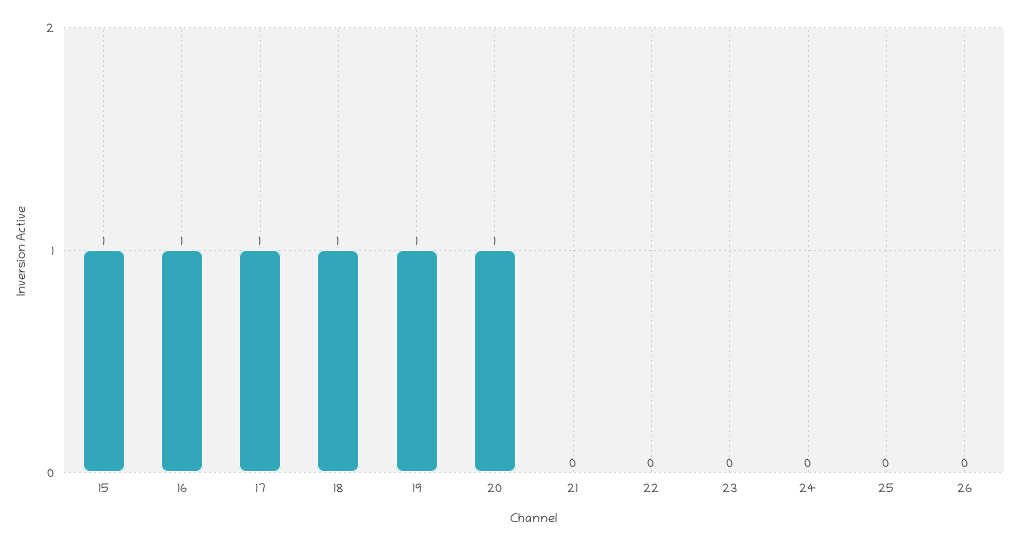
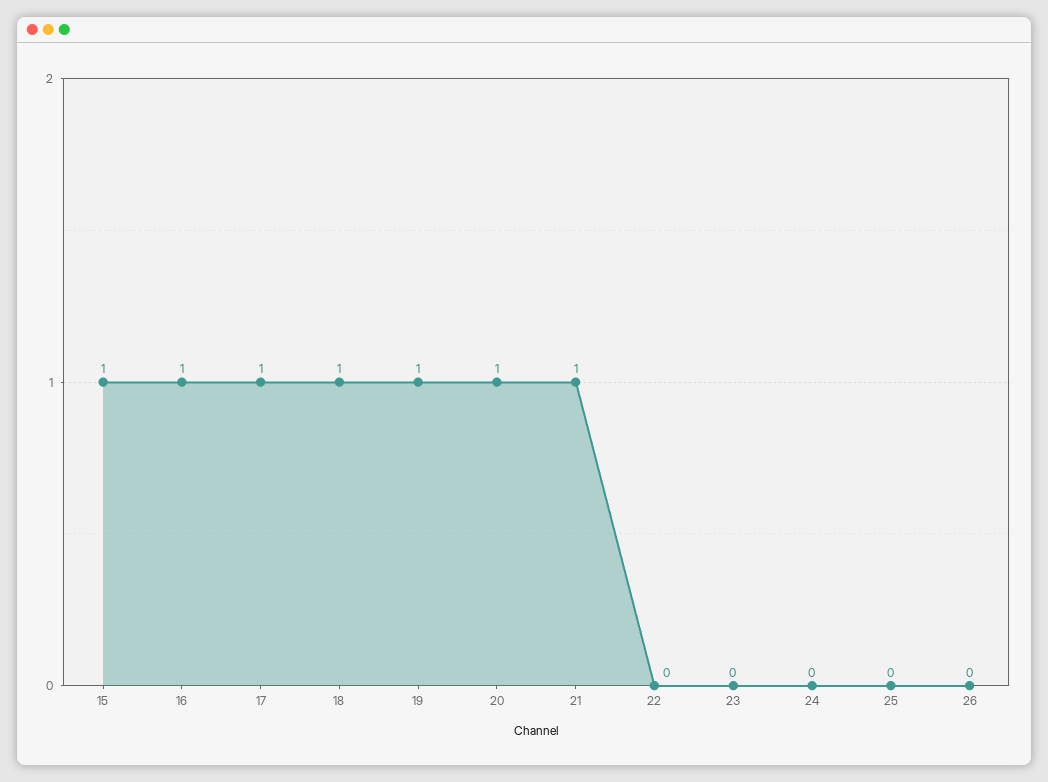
21: 0 -> 1

